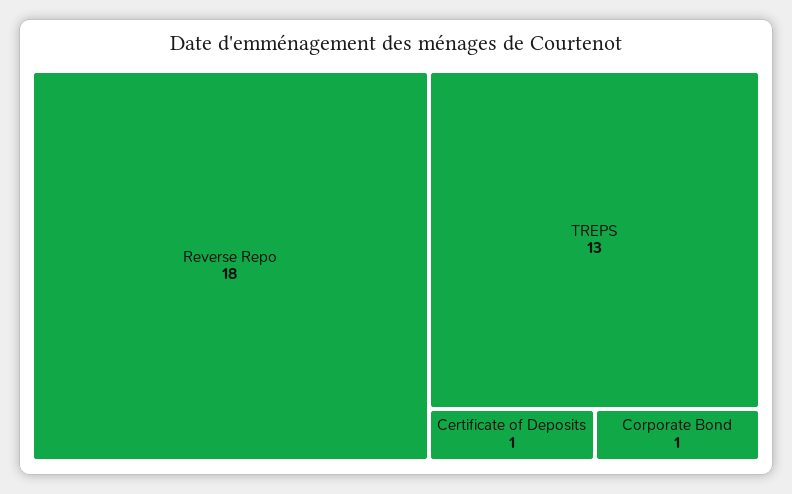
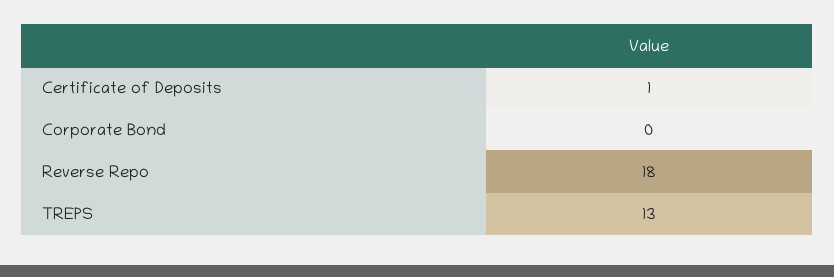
Corporate Bond: 1 -> 0

